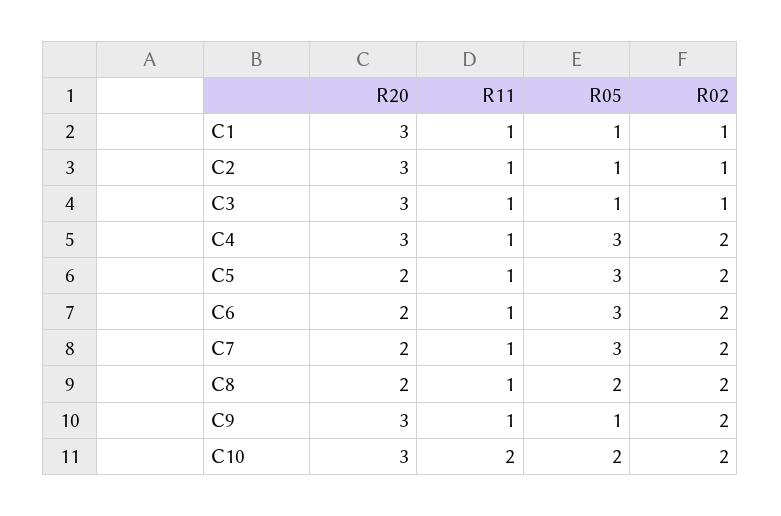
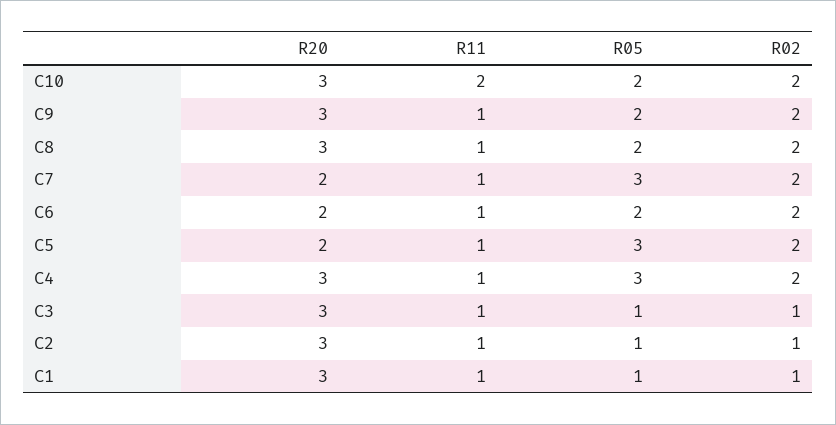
R05, C6: 3 -> 2
R20, C8: 2 -> 3
R05, C9: 1 -> 2

